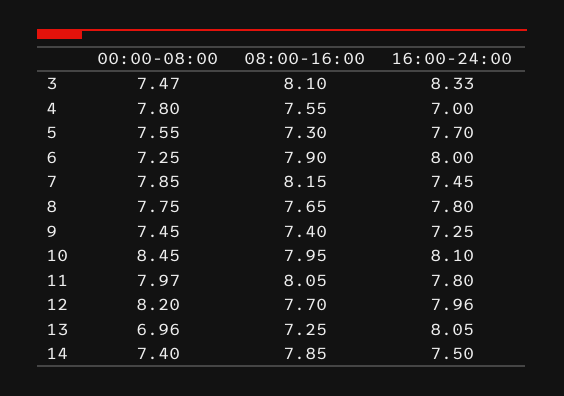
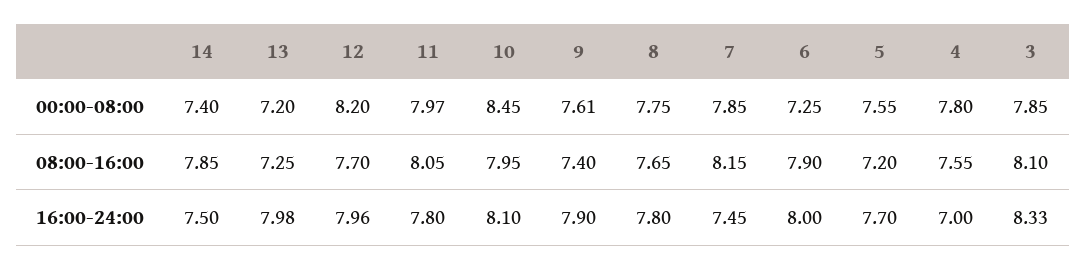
00:00-08:00, 3: 7.47 -> 7.85
08:00-16:00, 5: 7.3 -> 7.2
00:00-08:00, 9: 7.45 -> 7.61
16:00-24:00, 9: 7.25 -> 7.9
00:00-08:00, 13: 6.96 -> 7.2
16:00-24:00, 13: 8.05 -> 7.98

